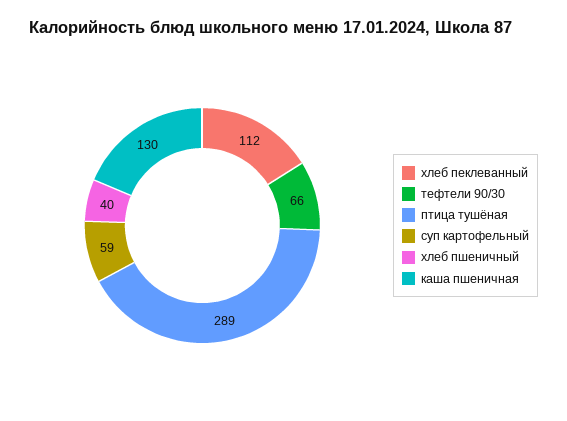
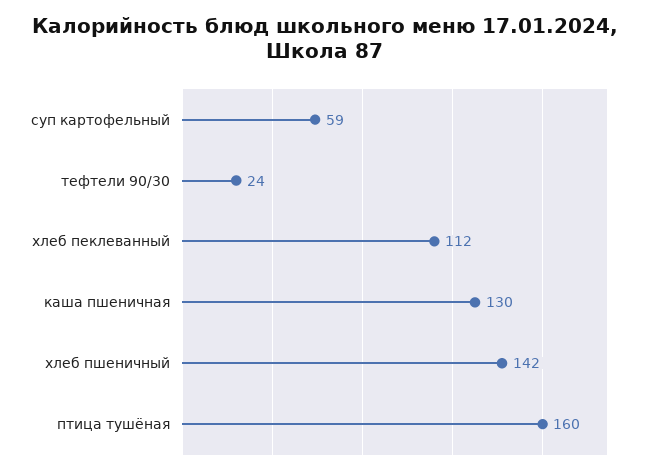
тефтели 90/30: 66 -> 24
птица тушёная: 289 -> 160
хлеб пшеничный: 40 -> 142

